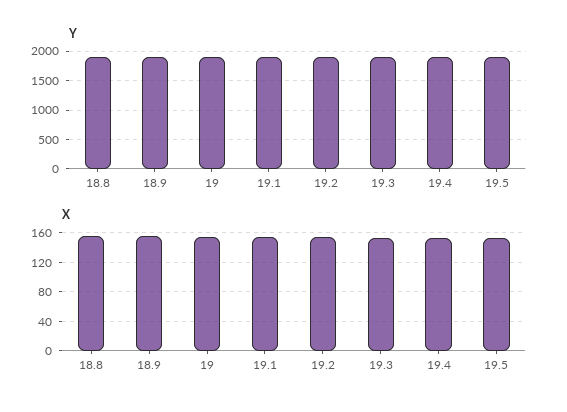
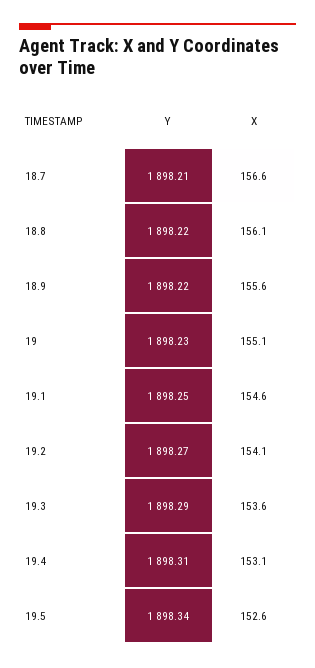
Y, 18.7: none -> 1898.21
X, 18.7: none -> 156.6

